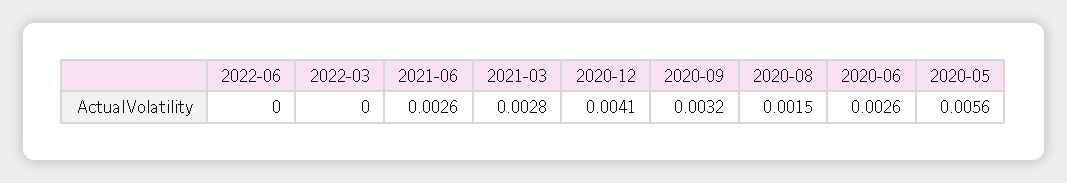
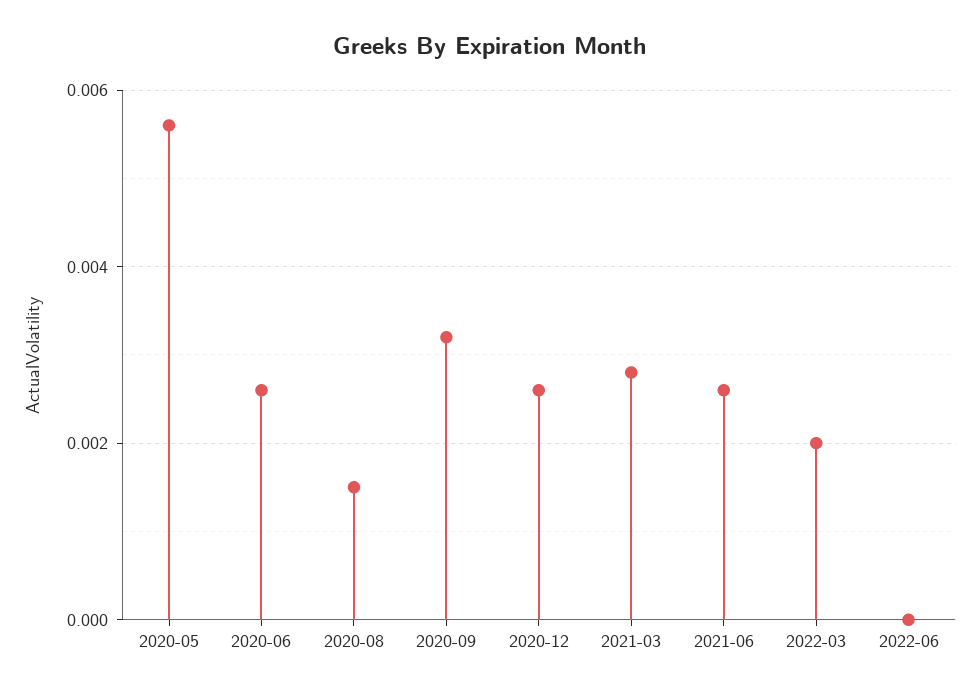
2022-03: 0 -> 0.002
2020-12: 0.0041 -> 0.0025

